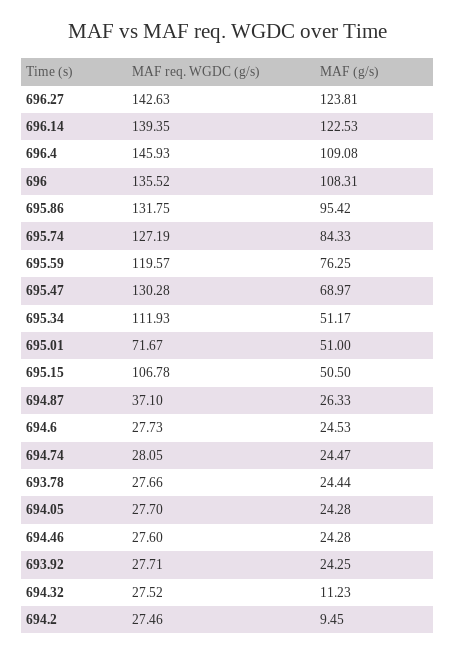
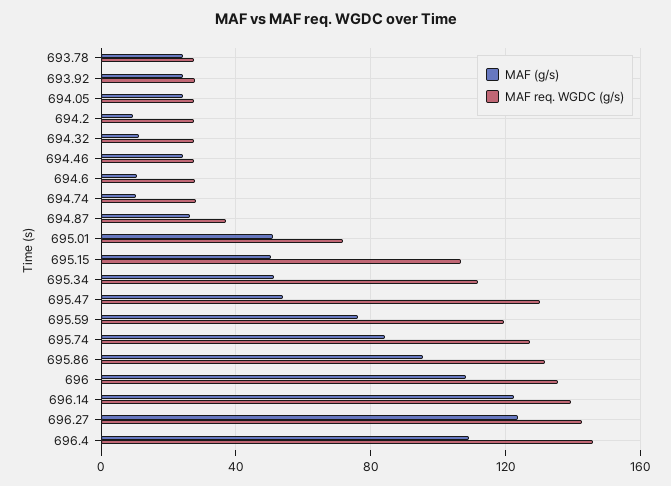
MAF (g/s), 695.47: 68.97 -> 55
MAF (g/s), 694.6: 24.53 -> 10
MAF (g/s), 694.74: 24.47 -> 10

